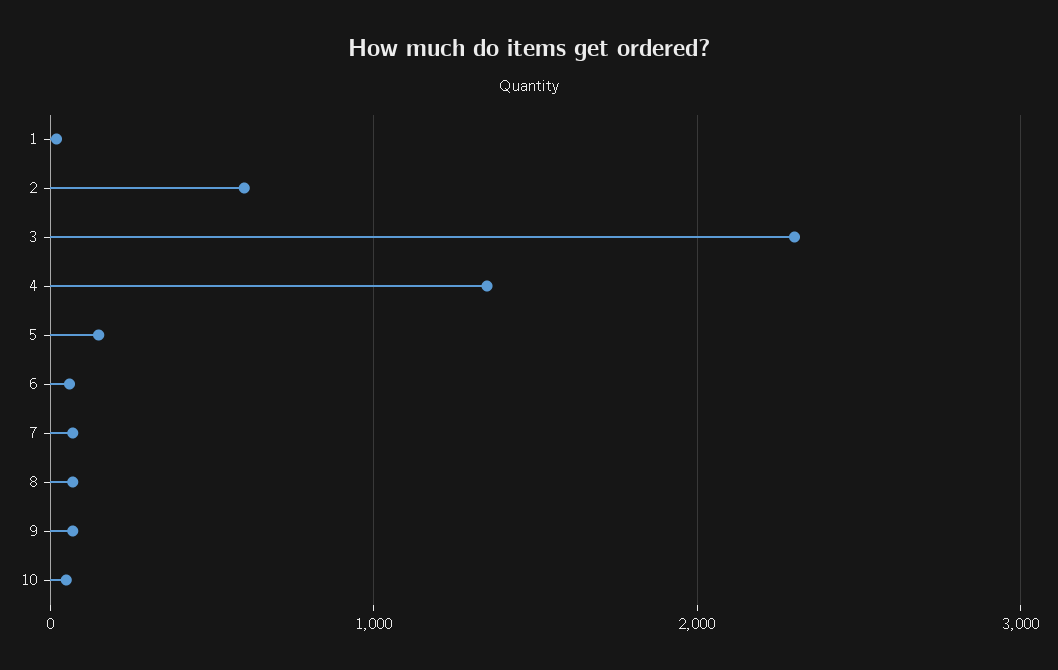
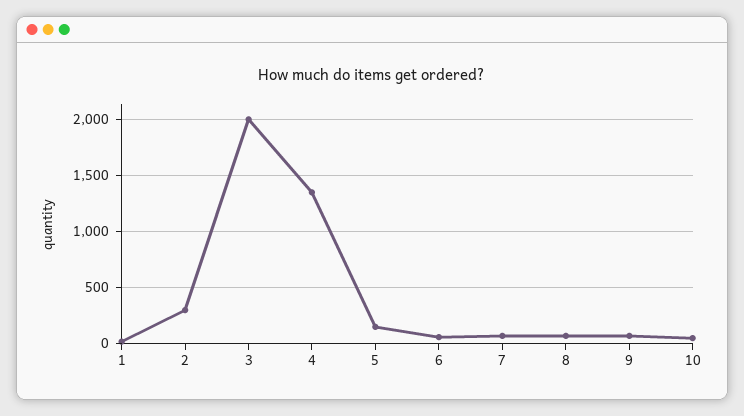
2: 600 -> 300
3: 2300 -> 2000

